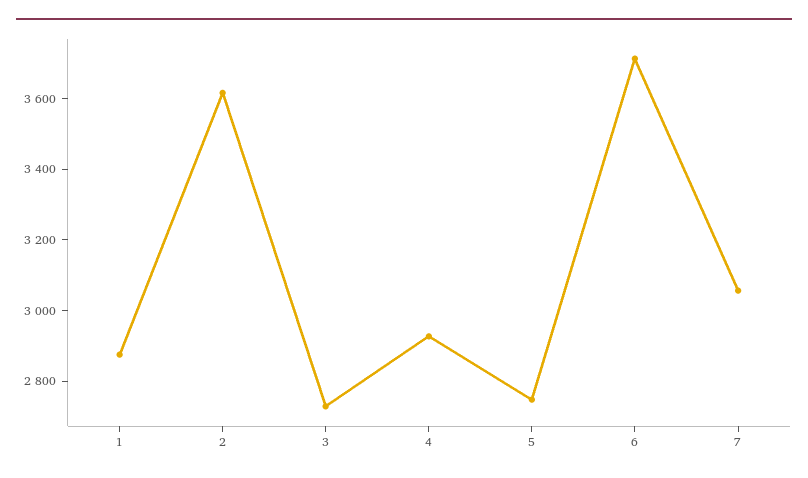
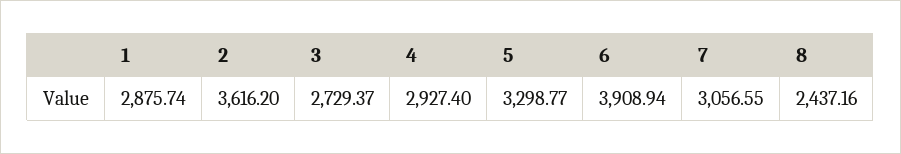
5: 2750 -> 3298.77
6: 3700 -> 3908.94
8: none -> 2437.16

